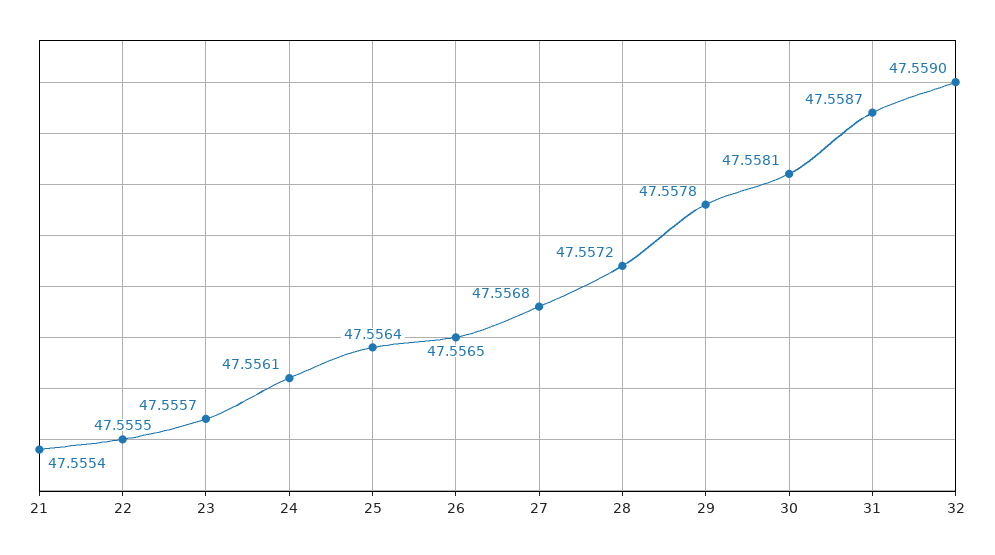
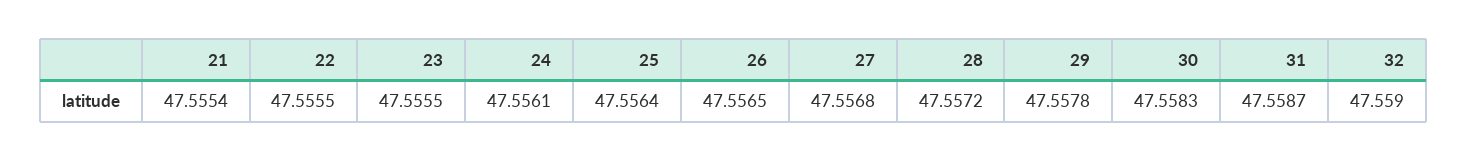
23: 47.5557 -> 47.5555
30: 47.5581 -> 47.5583

